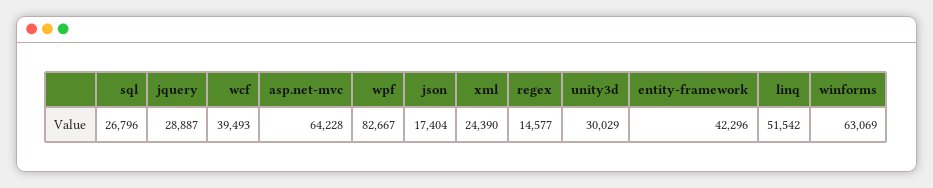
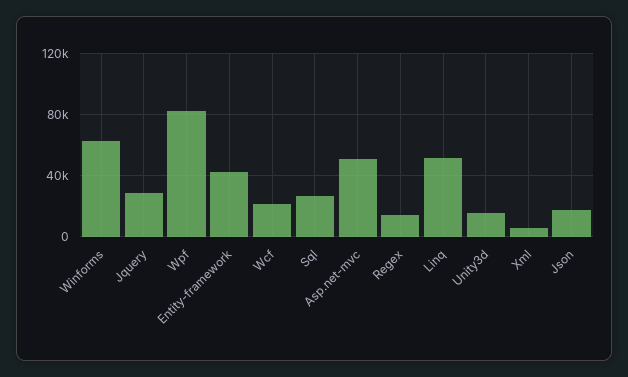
wcf: 39493 -> 20000
asp.net-mvc: 64228 -> 50000
xml: 24390 -> 5000
unity3d: 30029 -> 15000

